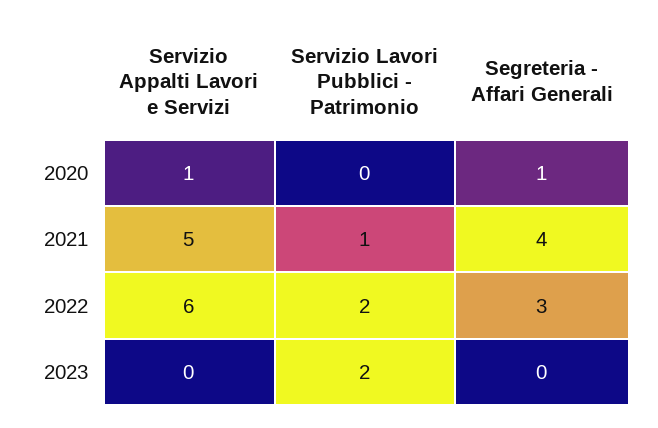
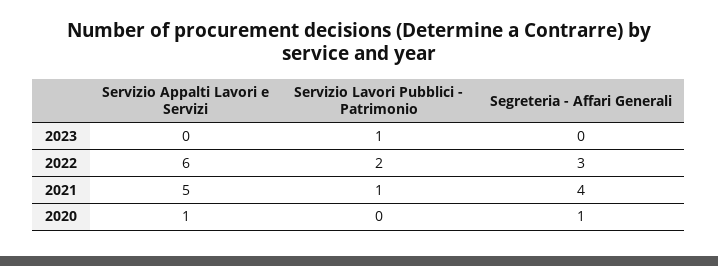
Servizio Lavori Pubblici - Patrimonio, 2023: 2 -> 1

